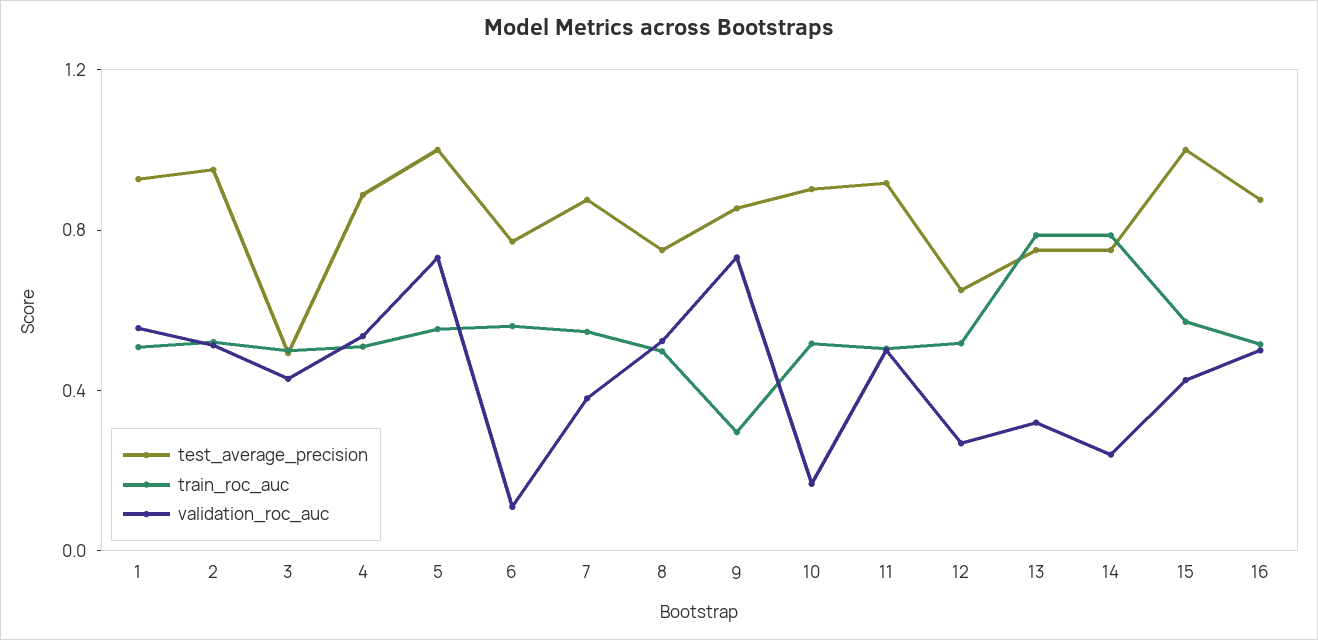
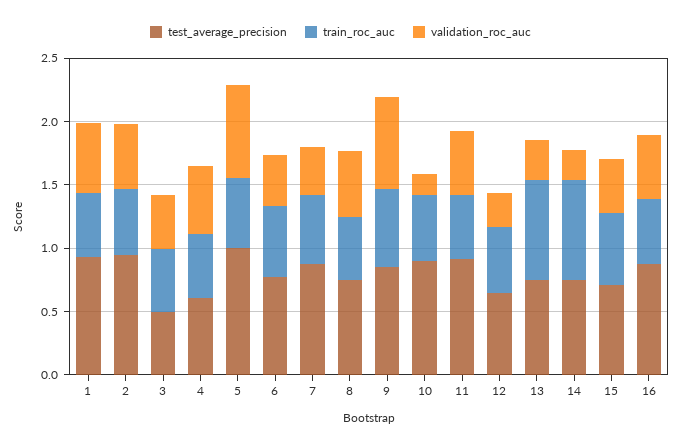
test_average_precision, 4: 0.9 -> 0.6
validation_roc_auc, 6: 0.1 -> 0.4
train_roc_auc, 9: 0.3 -> 0.6
test_average_precision, 15: 1 -> 0.7

